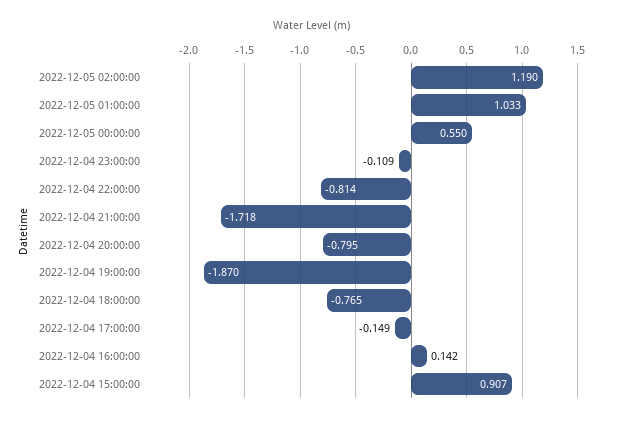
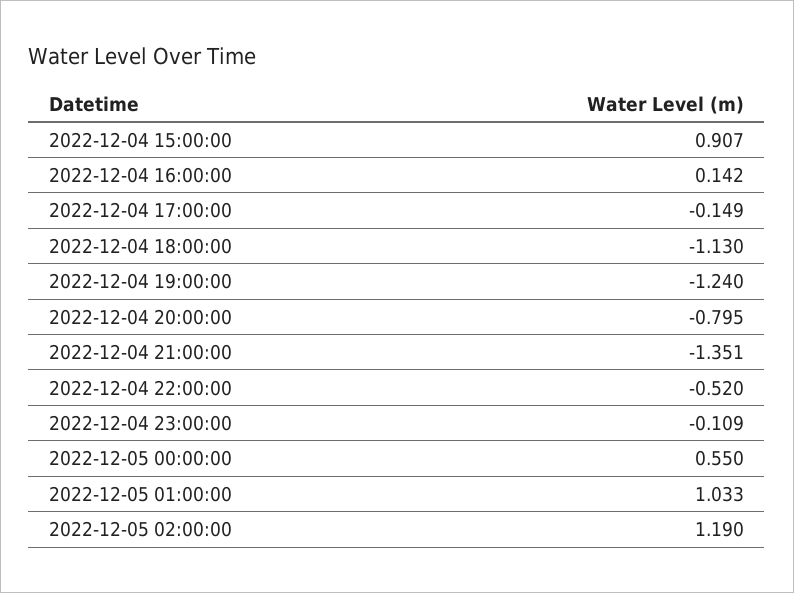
2022-12-04 22:00:00: -0.814 -> -0.52
2022-12-04 21:00:00: -1.718 -> -1.351
2022-12-04 19:00:00: -1.87 -> -1.24
2022-12-04 18:00:00: -0.765 -> -1.13

